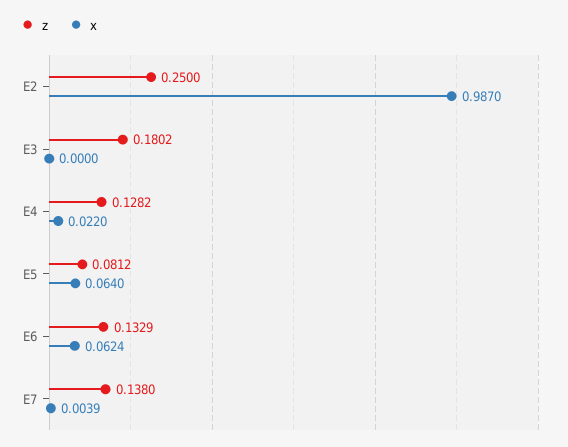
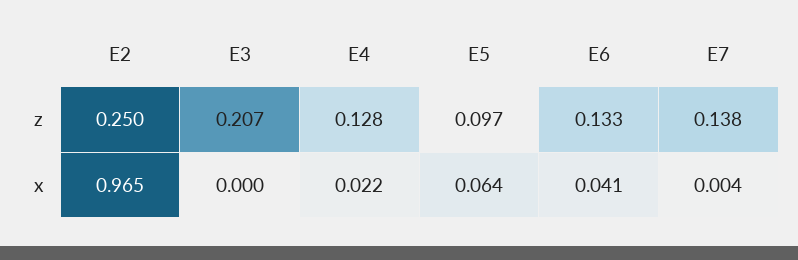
x, E2: 0.987 -> 0.965
z, E3: 0.1802 -> 0.207
z, E5: 0.0812 -> 0.097
x, E6: 0.0624 -> 0.041

